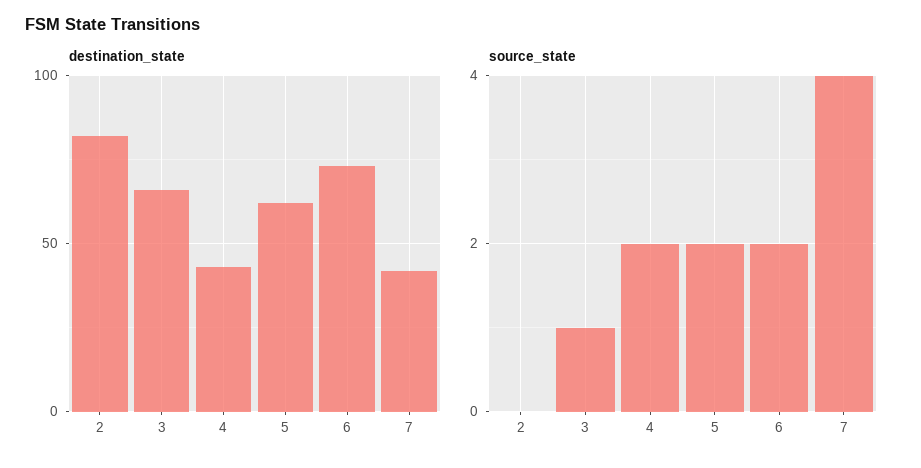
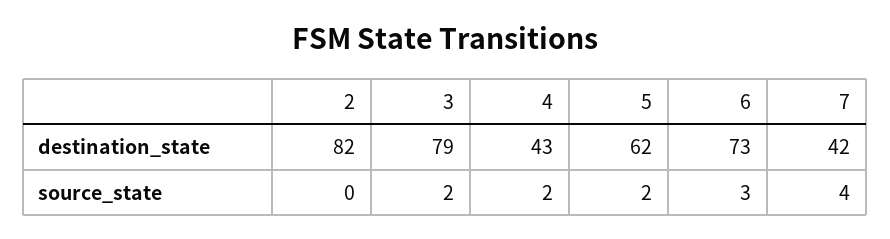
destination_state, 3: 65 -> 79
source_state, 3: 1 -> 2
source_state, 6: 2 -> 3

